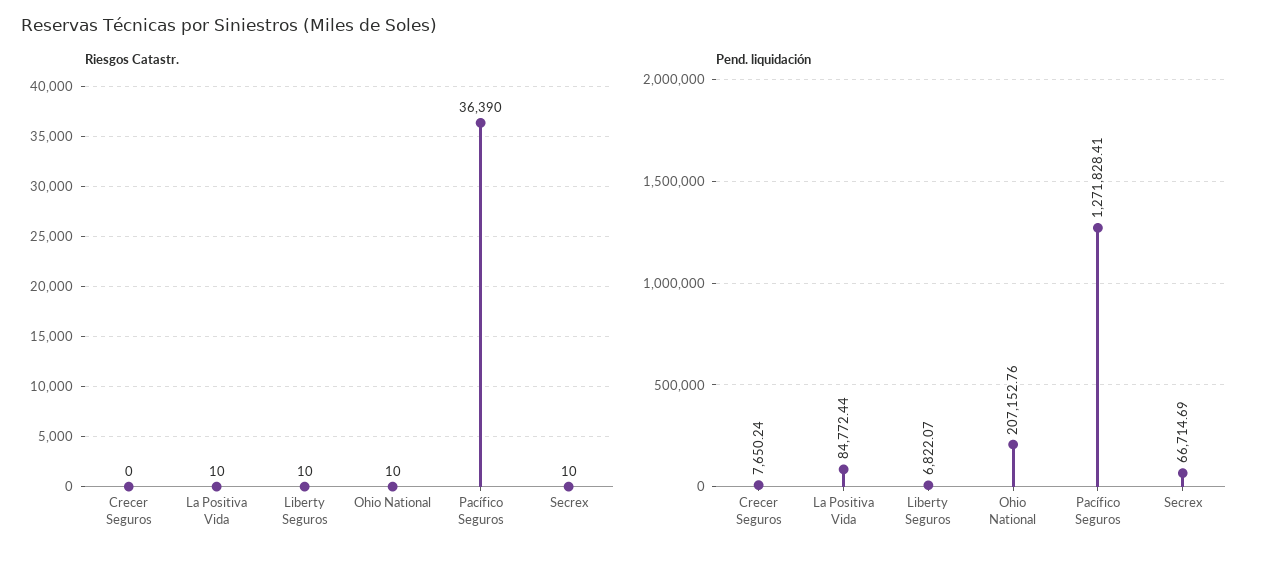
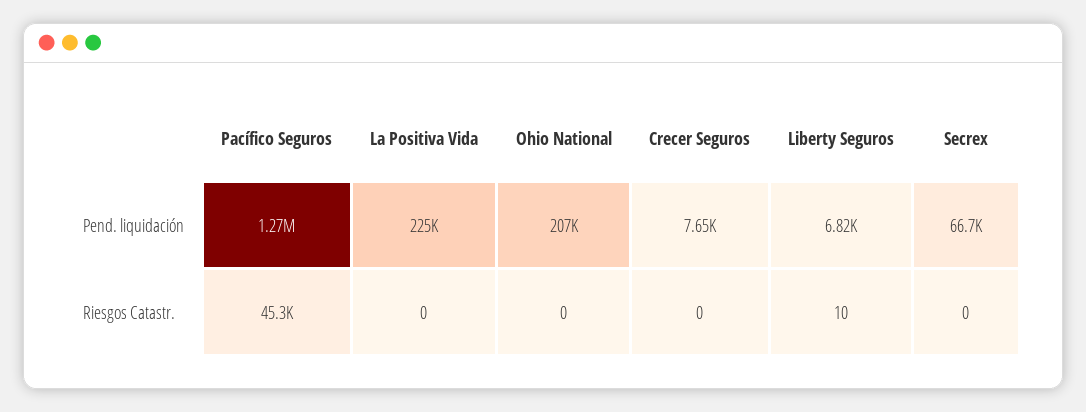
Riesgos Catastr., La Positiva Vida: 10 -> 0
Riesgos Catastr., Ohio National: 10 -> 0
Riesgos Catastr., Pacífico Seguros: 36390 -> 45300
Riesgos Catastr., Secrex: 10 -> 0
Pend. liquidación, La Positiva Vida: 84772.44 -> 225000

